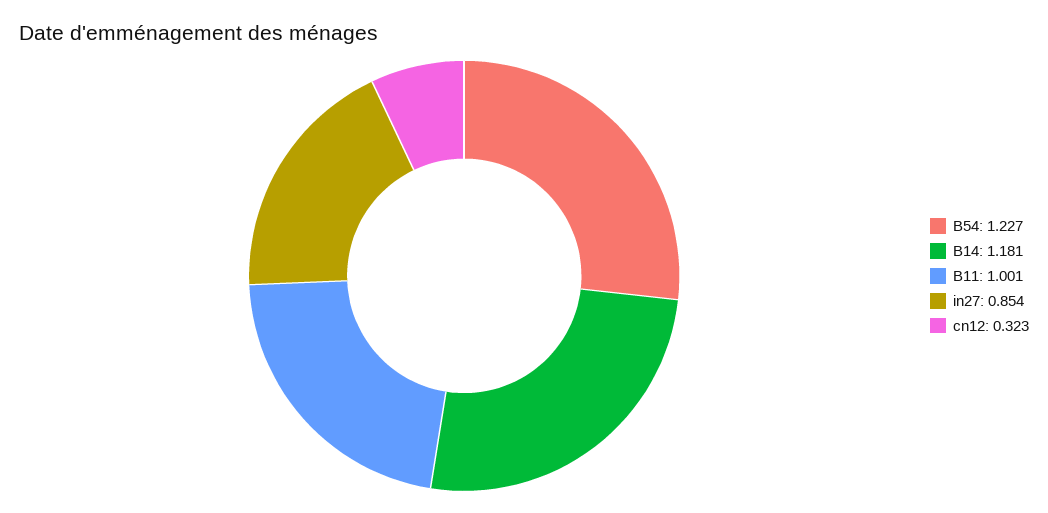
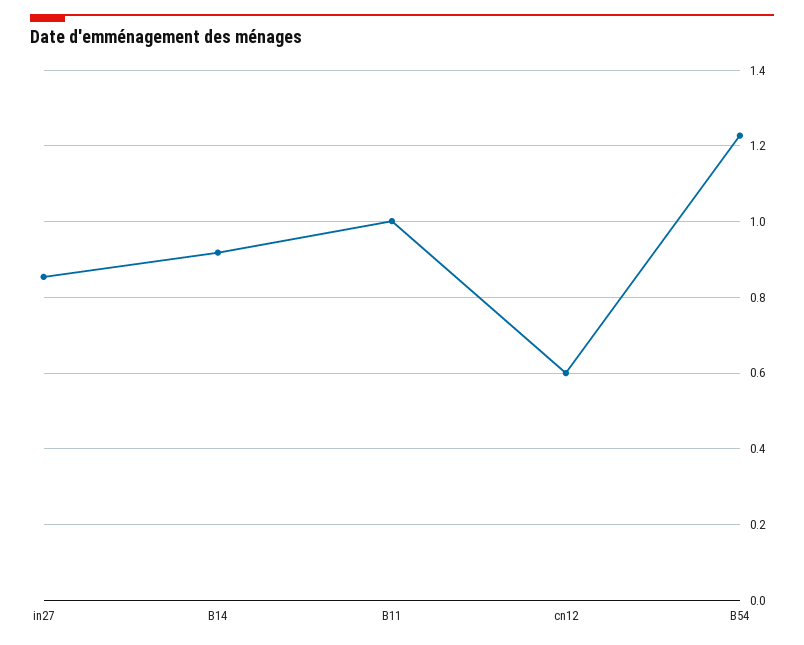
B14: 1.181 -> 0.92
cn12: 0.323 -> 0.6

